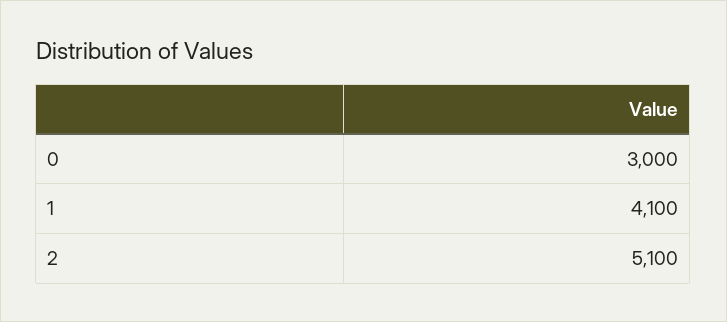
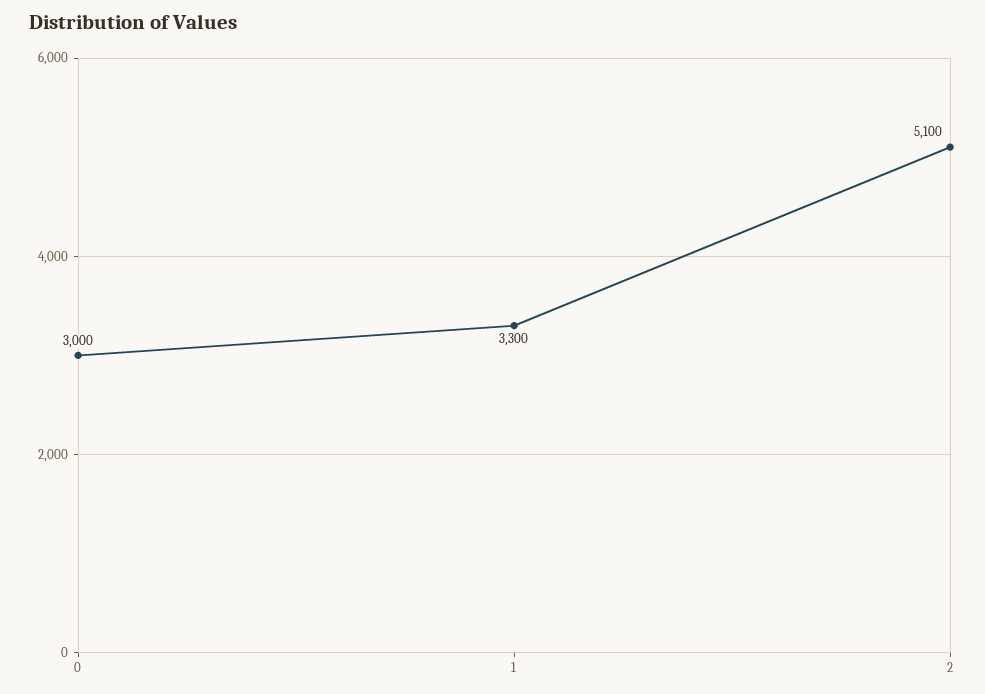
1: 4100 -> 3300

